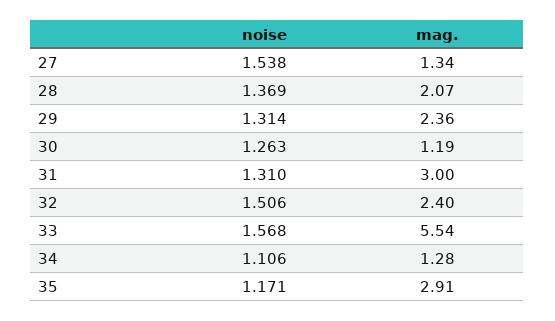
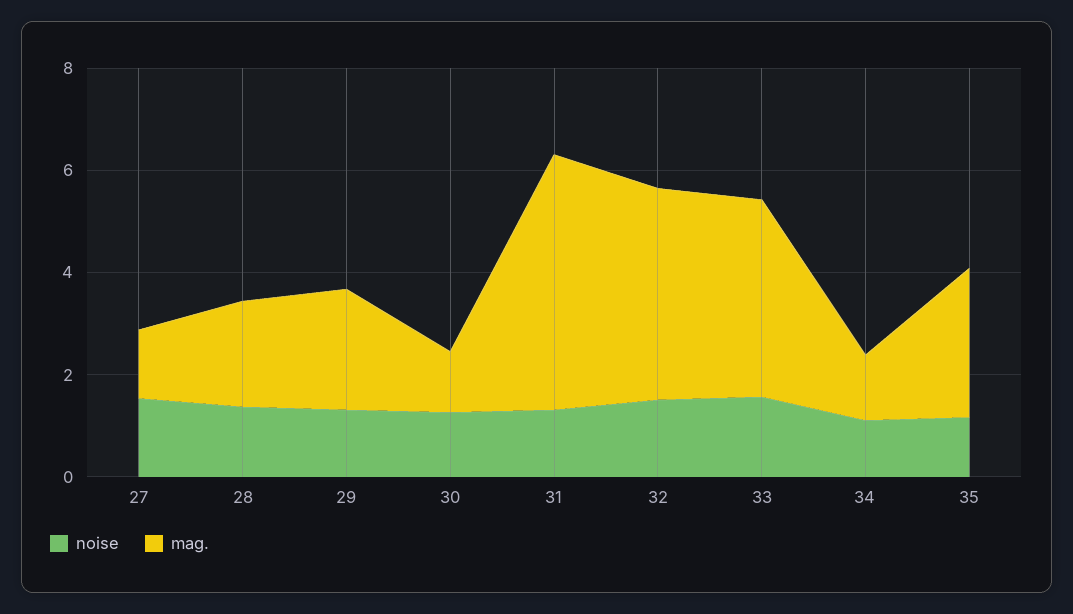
mag., 31: 3 -> 5
mag., 32: 2.4 -> 4
mag., 33: 5.54 -> 4

